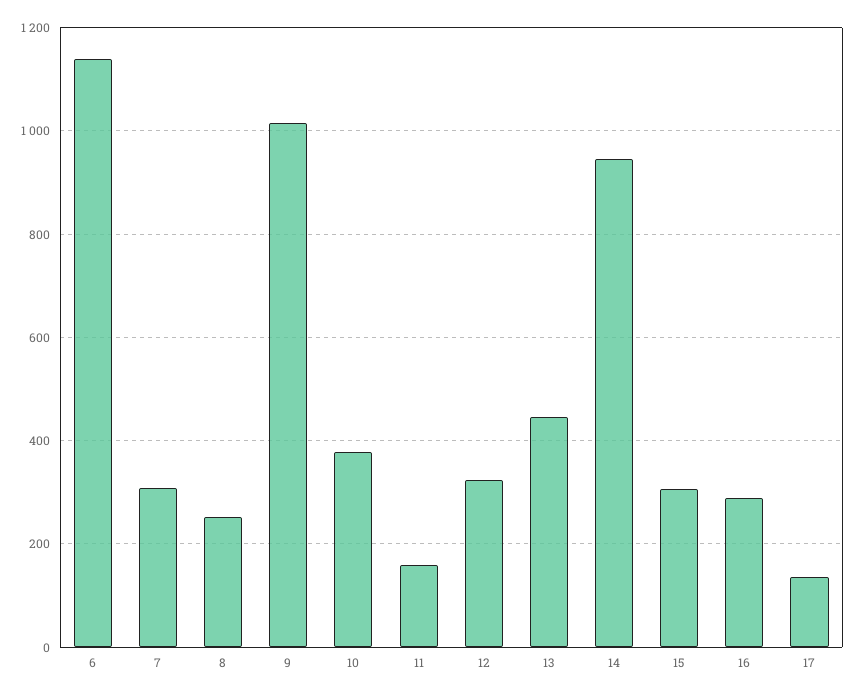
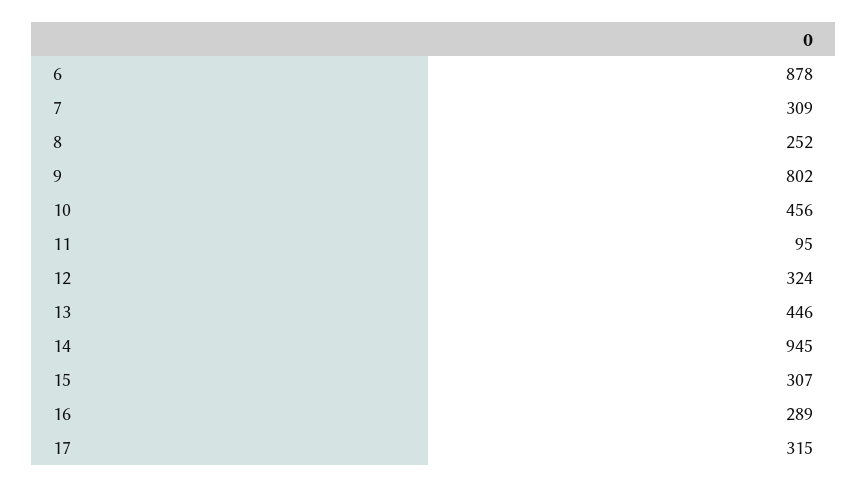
6: 1140 -> 878
9: 1020 -> 802
10: 380 -> 456
11: 160 -> 95
17: 140 -> 315

